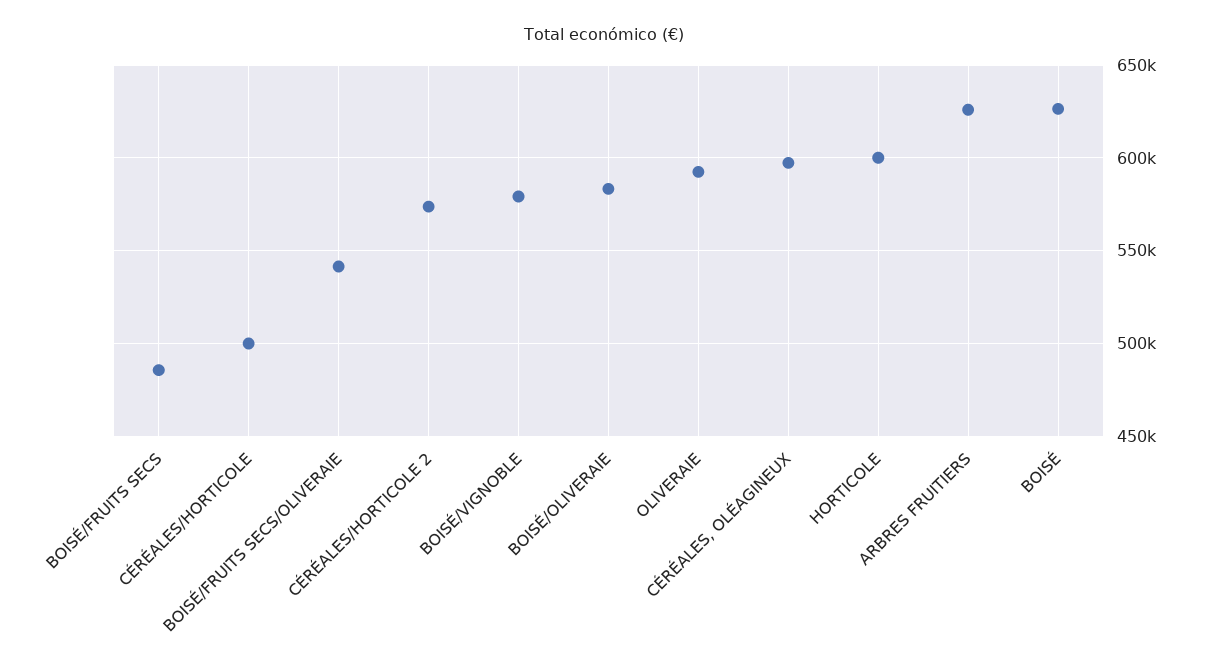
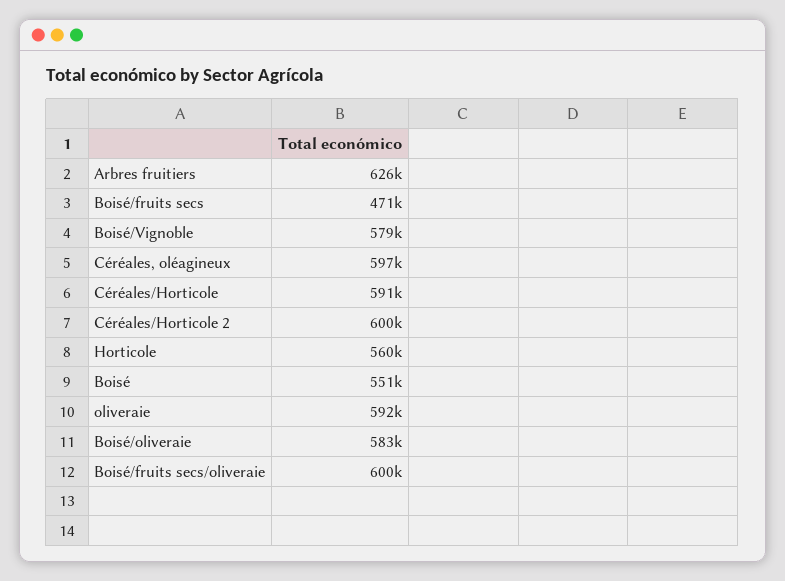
BOISÉ/FRUITS SECS: 485000 -> 471000
CÉRÉALES/HORTICOLE: 500000 -> 591000
BOISÉ/FRUITS SECS/OLIVERAIE: 540000 -> 600000
CÉRÉALES/HORTICOLE 2: 575000 -> 600000
HORTICOLE: 600000 -> 560000
BOISÉ: 625000 -> 551000

